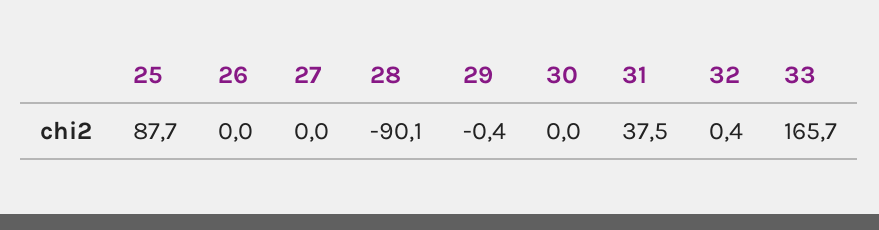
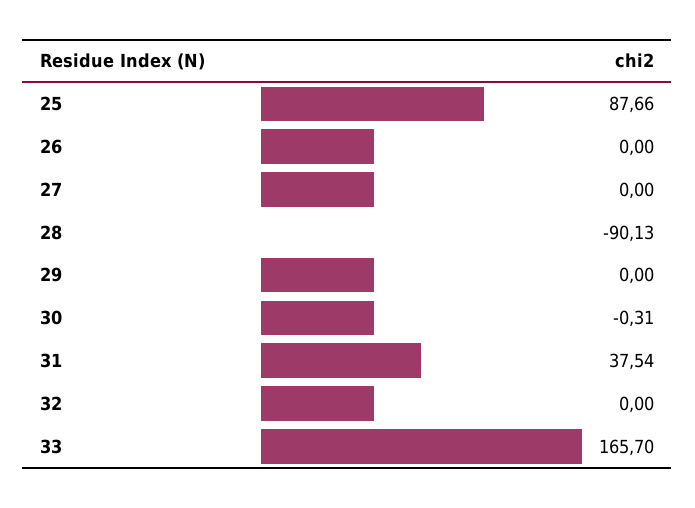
29: -0.4 -> 0
30: 0 -> -0.31
32: 0.4 -> 0

